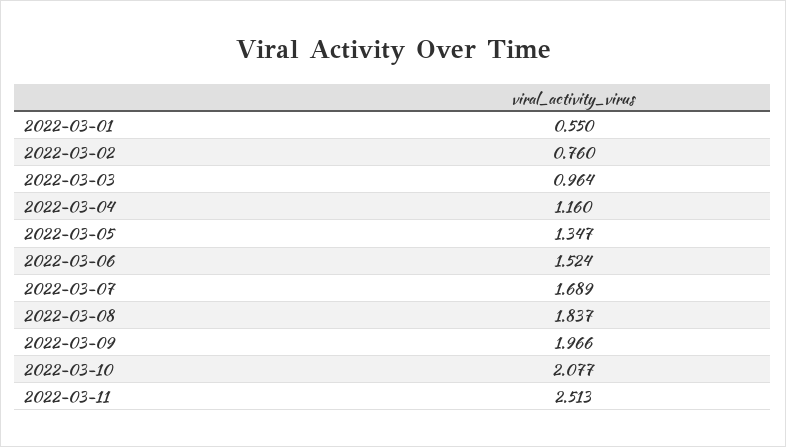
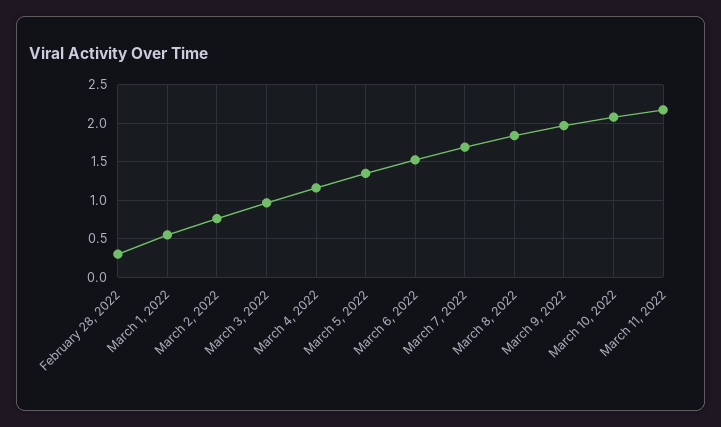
2022-03-11: 2.513 -> 2.2
February 28, 2022: none -> 0.3

